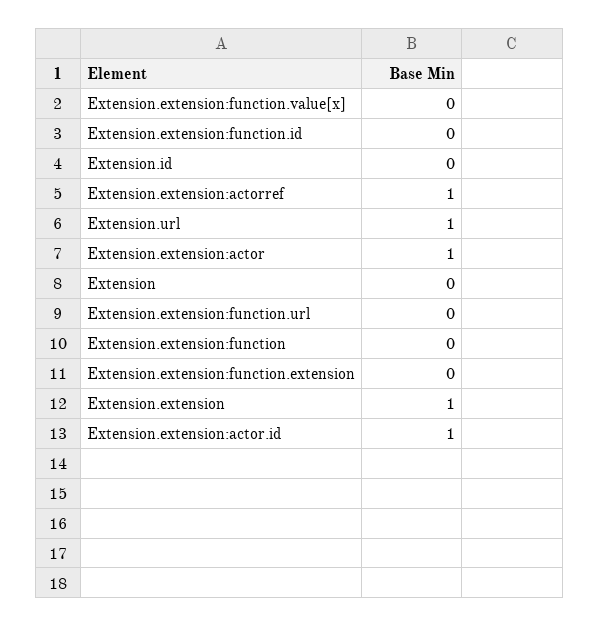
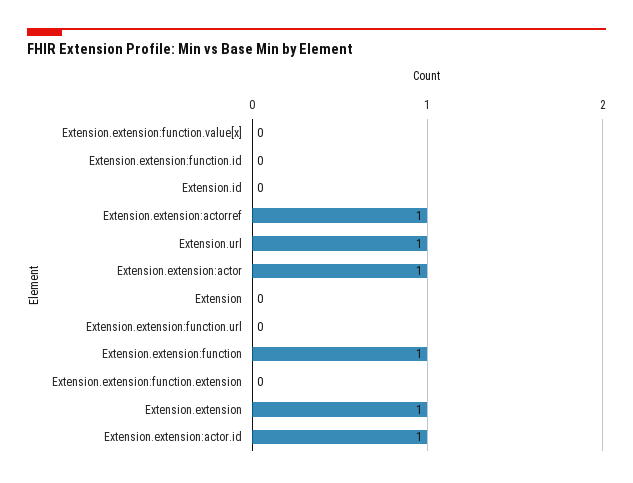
Extension.extension:function: 0 -> 1

